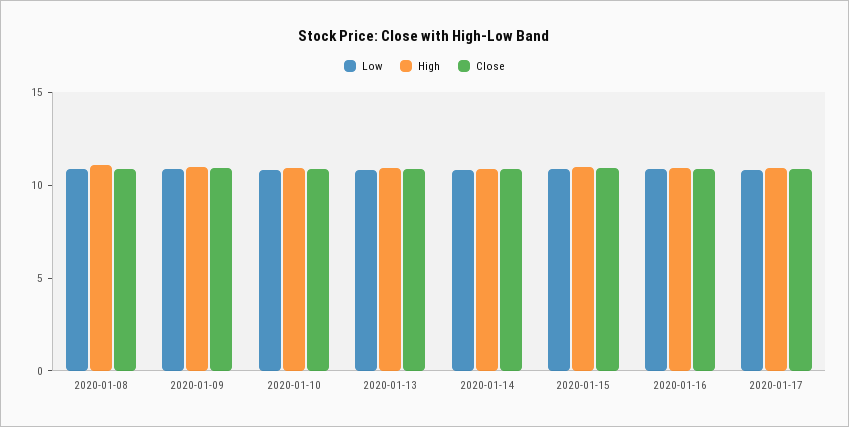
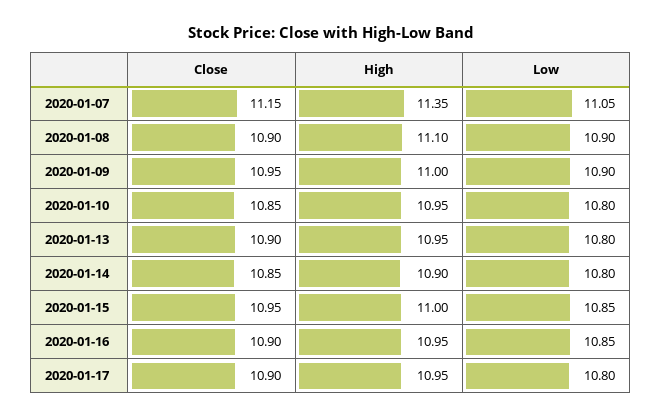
Close, 2020-01-07: none -> 11.15
High, 2020-01-07: none -> 11.35
Low, 2020-01-07: none -> 11.05

